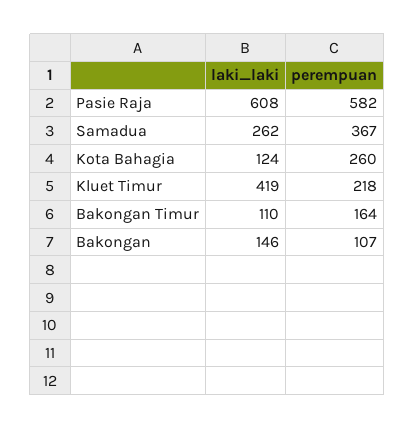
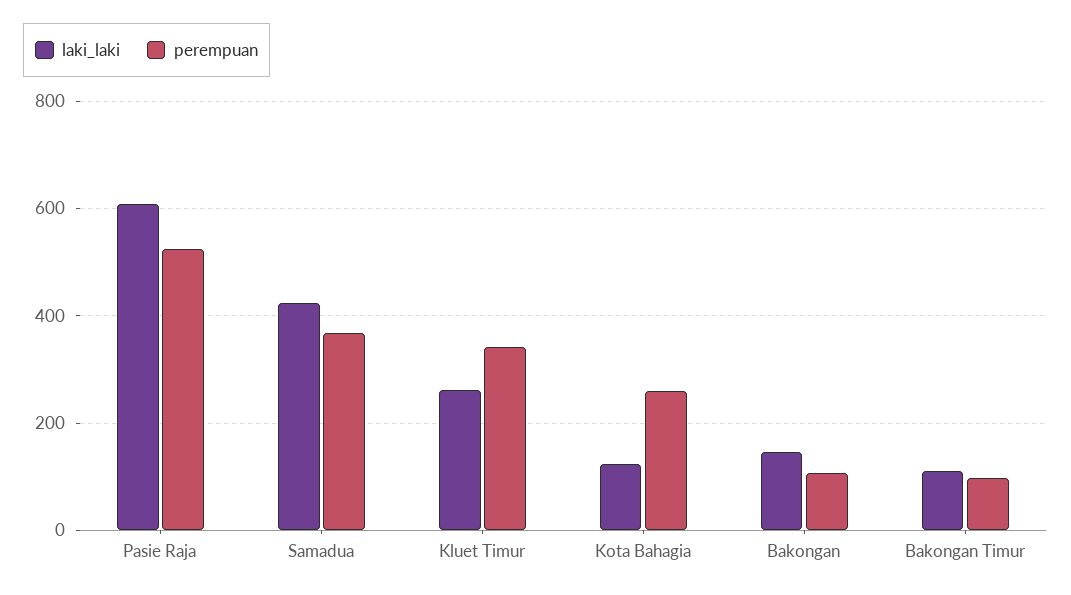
perempuan, Pasie Raja: 582 -> 520
laki_laki, Samadua: 262 -> 420
laki_laki, Kluet Timur: 419 -> 260
perempuan, Kluet Timur: 218 -> 340
perempuan, Bakongan Timur: 164 -> 100

